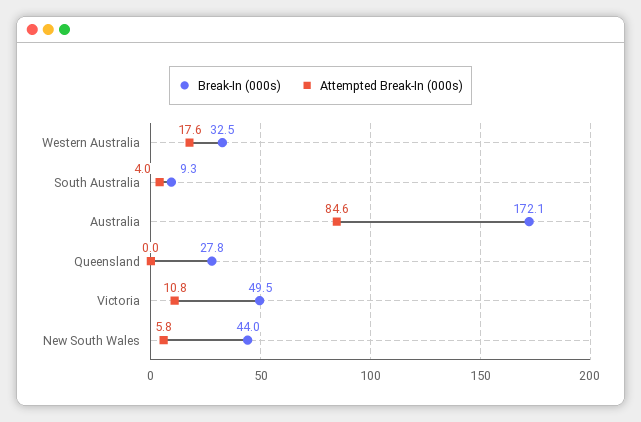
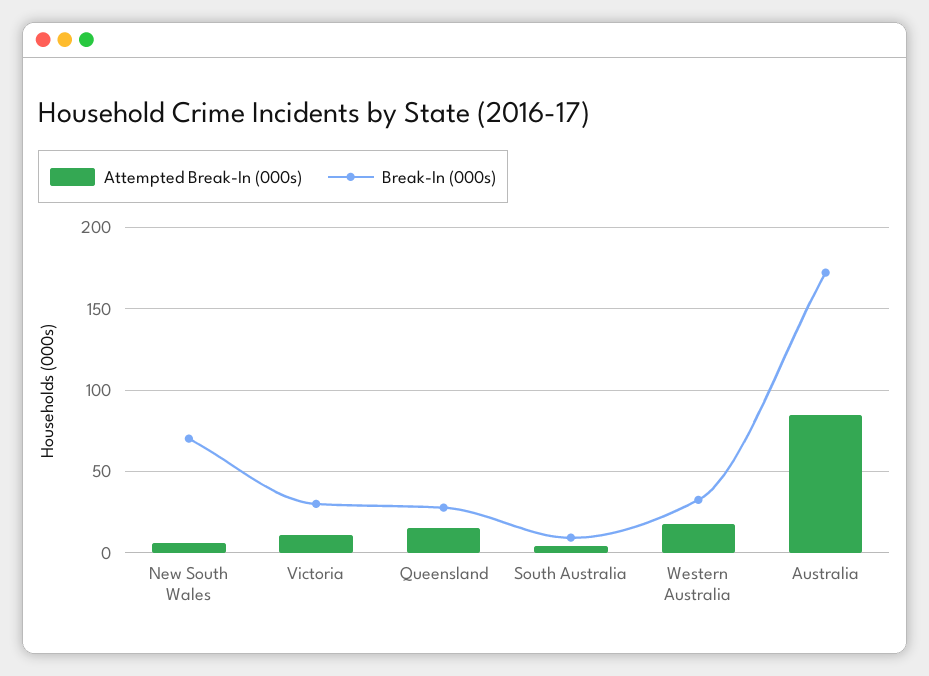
Attempted Break-In (000s), Queensland: 0 -> 15
Break-In (000s), Victoria: 49.5 -> 30
Break-In (000s), New South Wales: 44 -> 70

